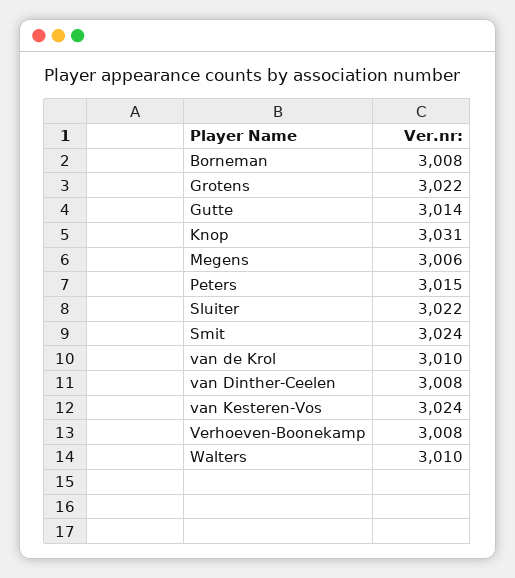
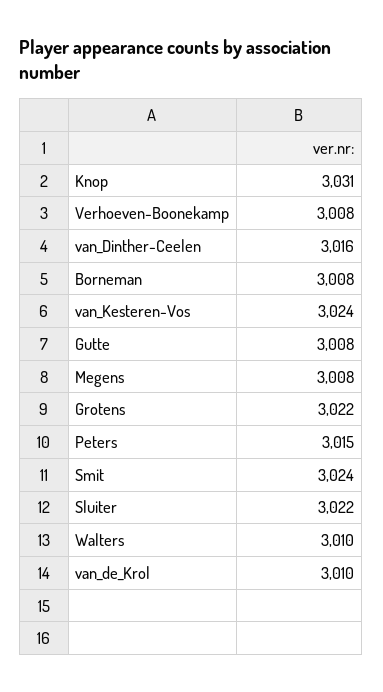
Gutte: 3014 -> 3008
Megens: 3006 -> 3008
van Dinther-Ceelen: 3008 -> 3016

